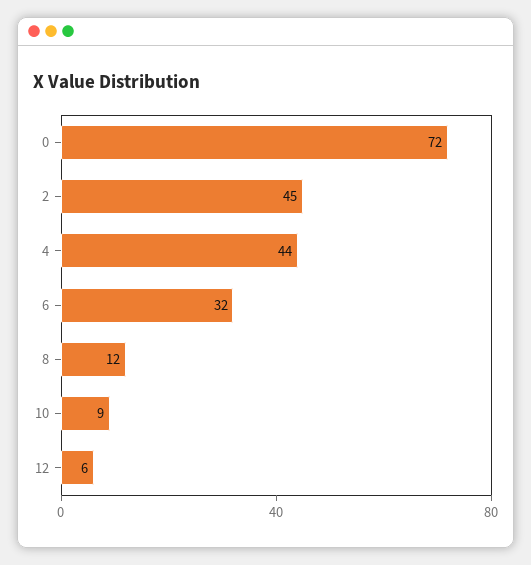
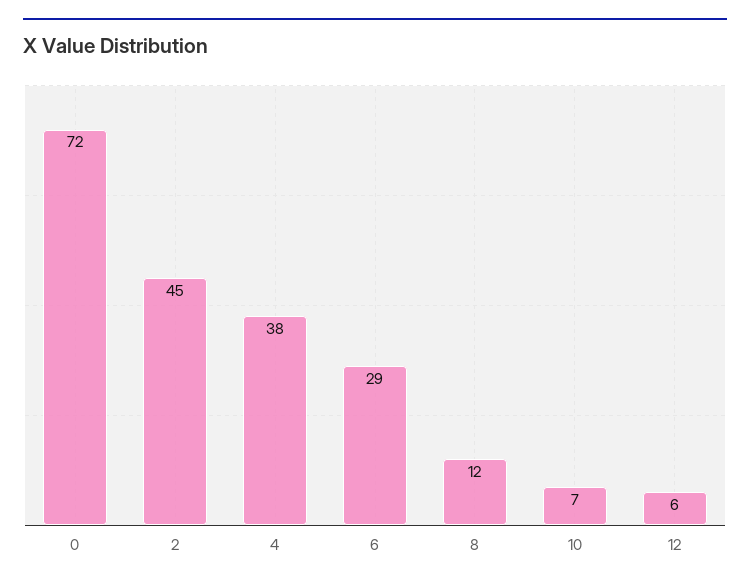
4: 44 -> 38
6: 32 -> 29
10: 9 -> 7

